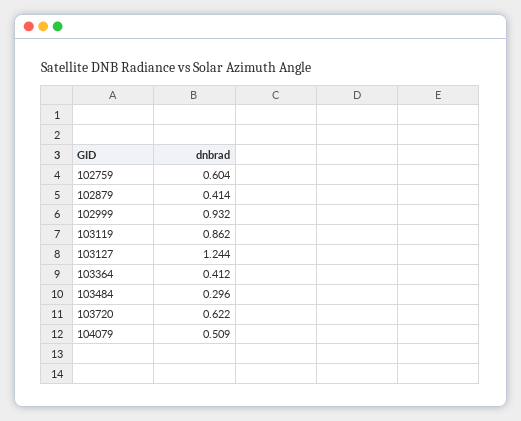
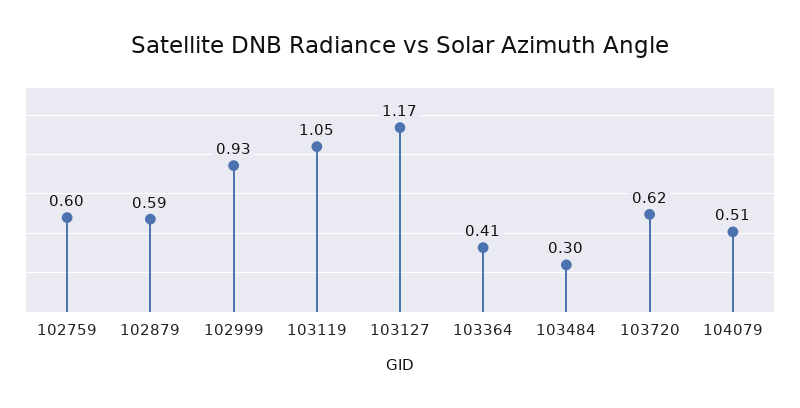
102879: 0.414 -> 0.59
103119: 0.862 -> 1.05
103127: 1.244 -> 1.17

